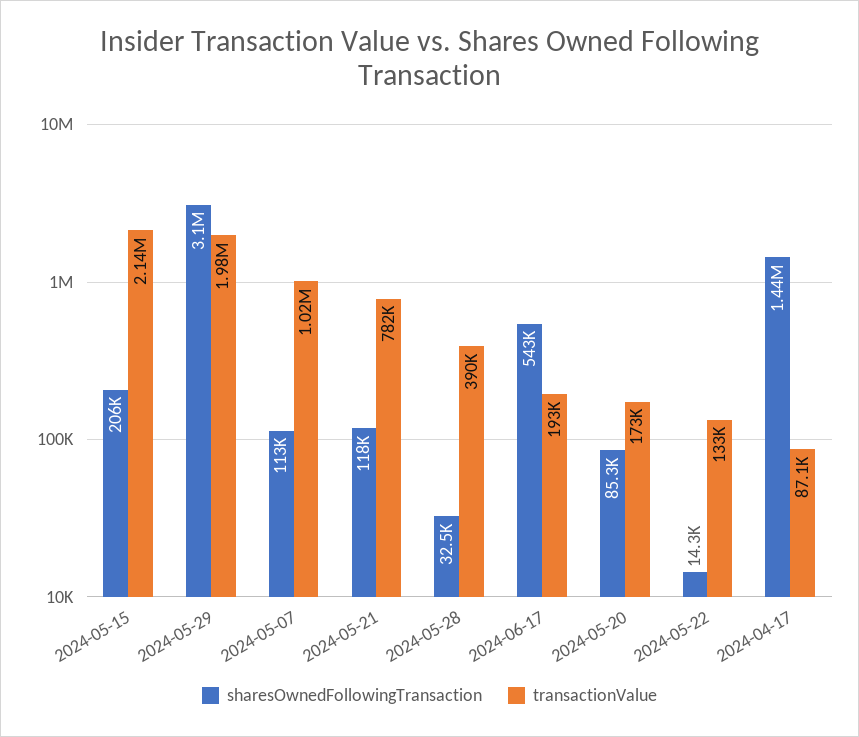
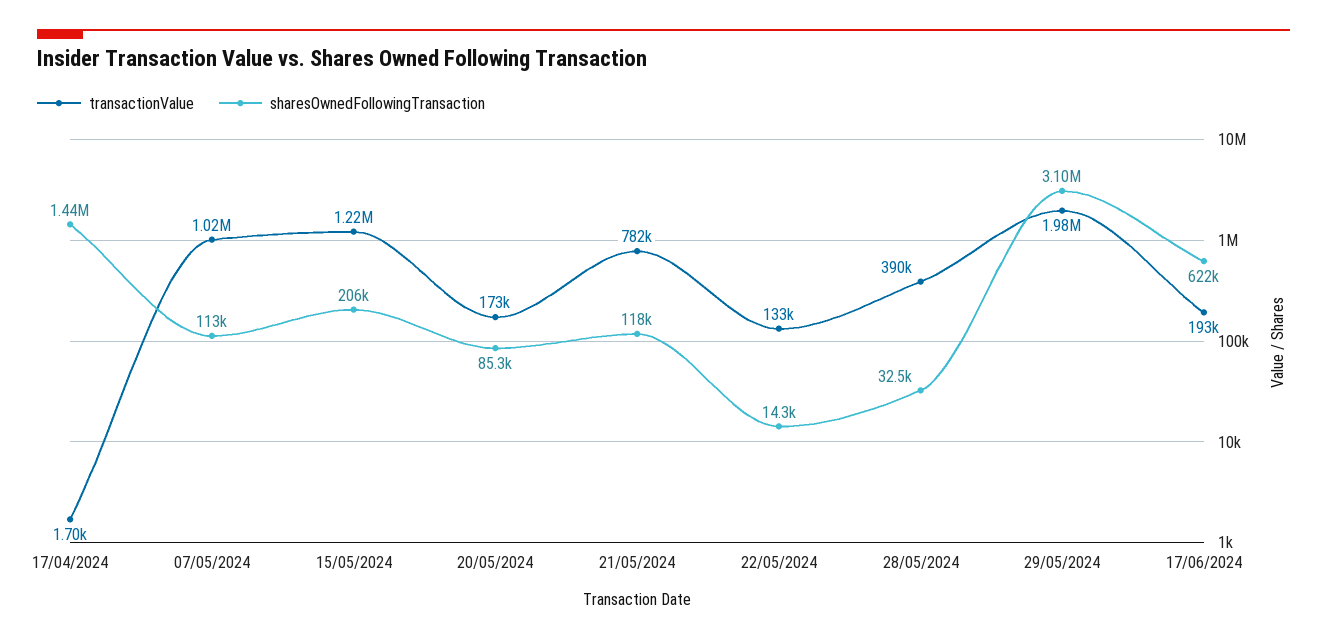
transactionValue, 2024-05-15: 2140000 -> 1220000
sharesOwnedFollowingTransaction, 2024-06-17: 543000 -> 622000
transactionValue, 2024-04-17: 87100 -> 1700

